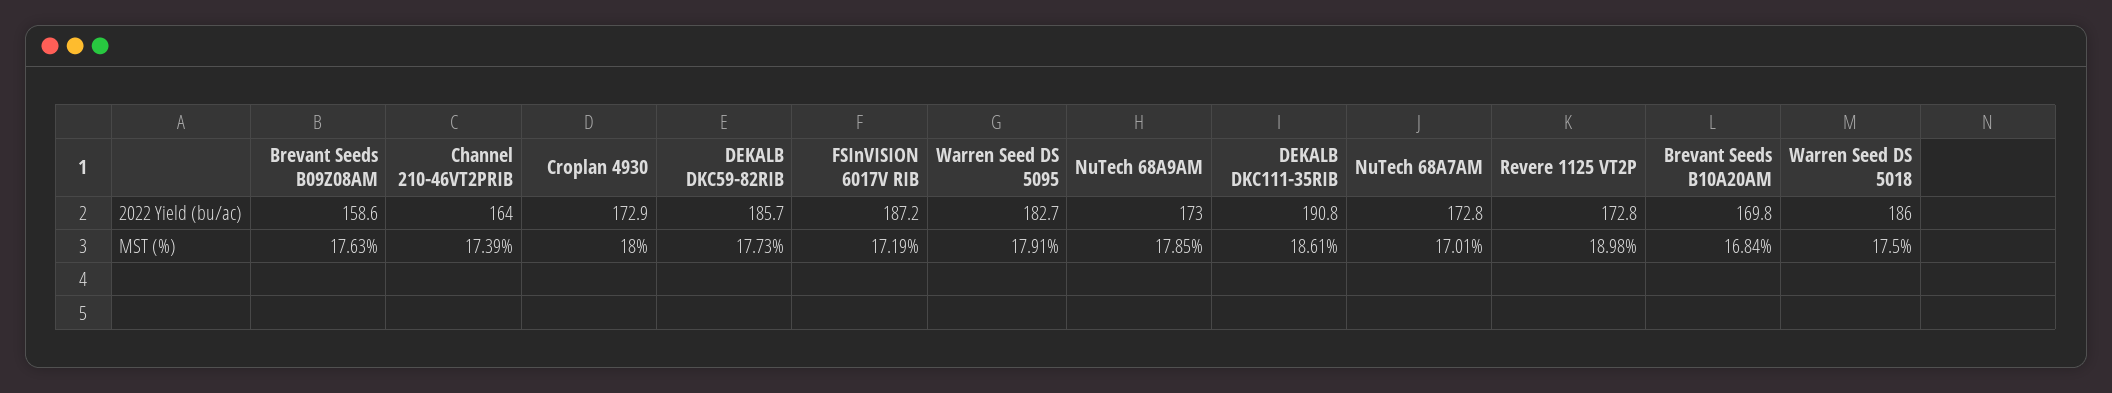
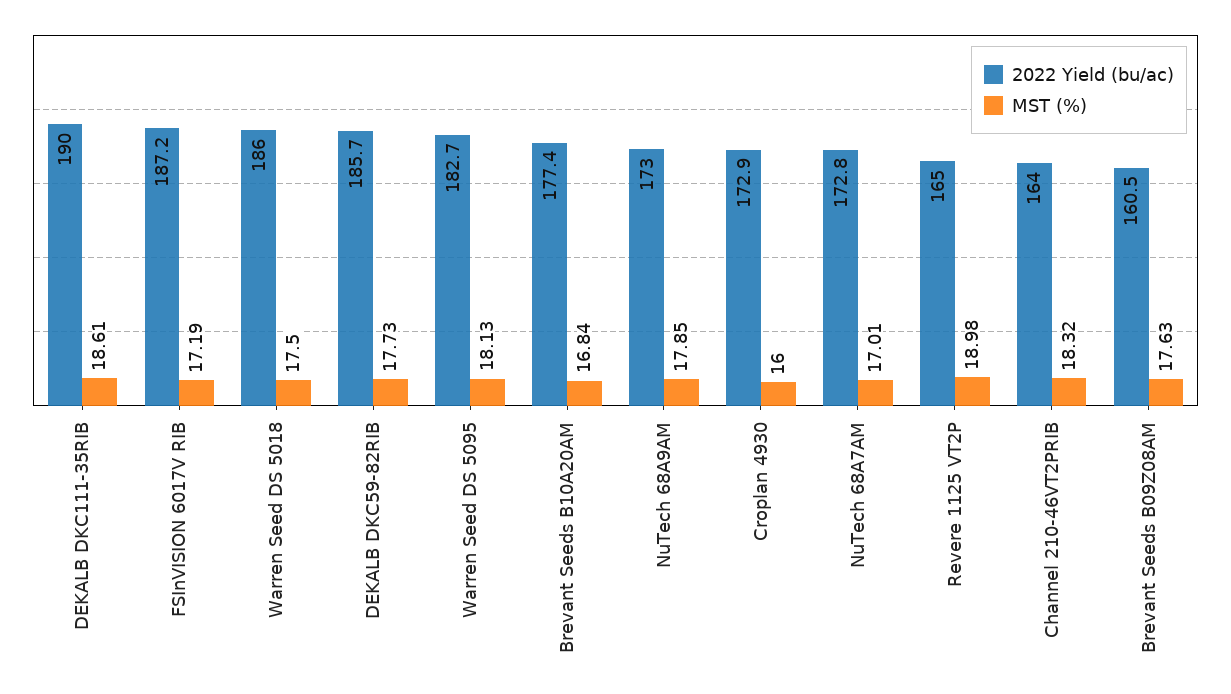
2022 Yield (bu/ac), Brevant Seeds B09Z08AM: 158.6 -> 160.5
2022 Yield (bu/ac), DEKALB DKC111-35RIB: 190.8 -> 190
2022 Yield (bu/ac), Revere 1125 VT2P: 172.8 -> 165
2022 Yield (bu/ac), Brevant Seeds B10A20AM: 169.8 -> 177.4
MST (%), Channel 210-46VT2PRIB: 17.39 -> 18.32
MST (%), Croplan 4930: 18 -> 16
MST (%), Warren Seed DS 5095: 17.91 -> 18.13

